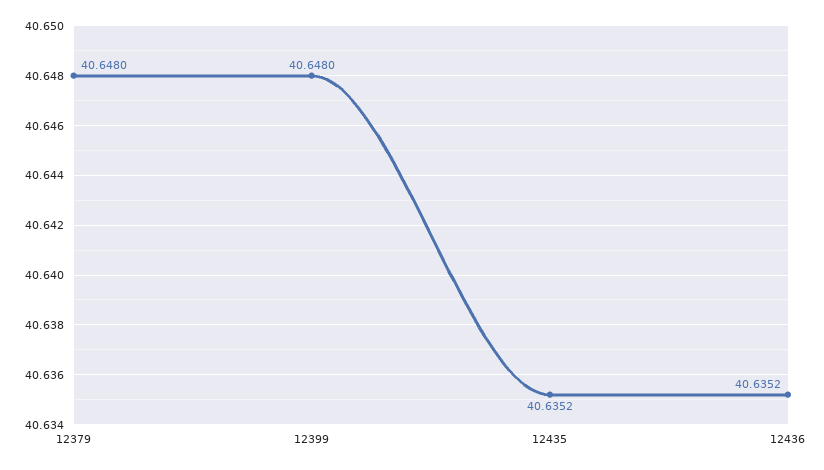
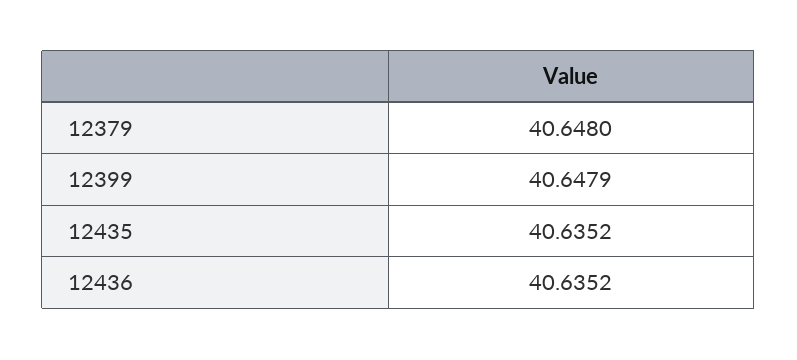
12399: 40.648 -> 40.6479

